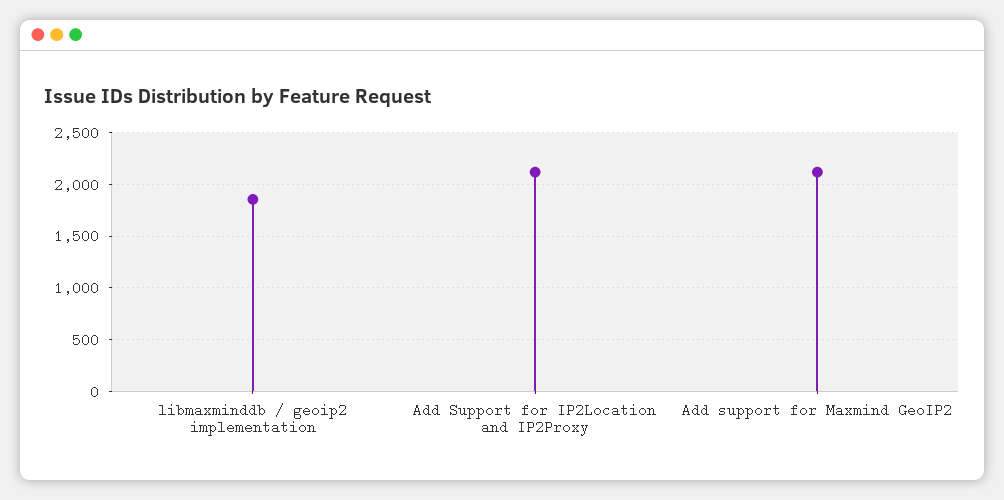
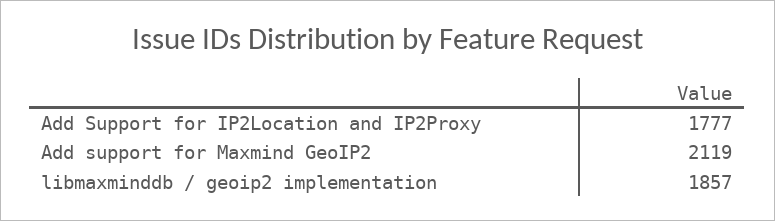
Add Support for IP2Location and IP2Proxy: 2100 -> 1777

